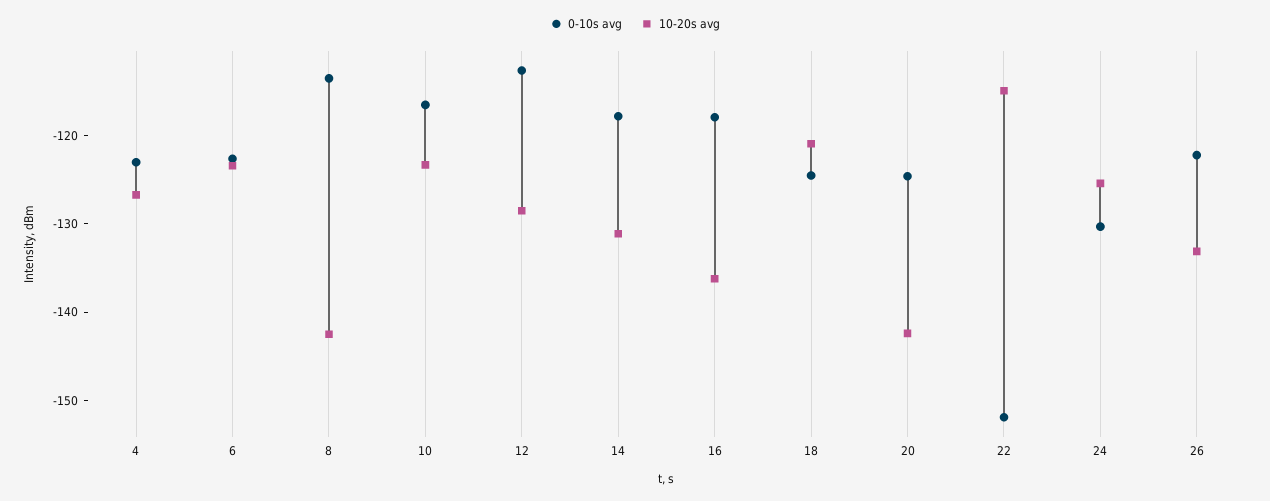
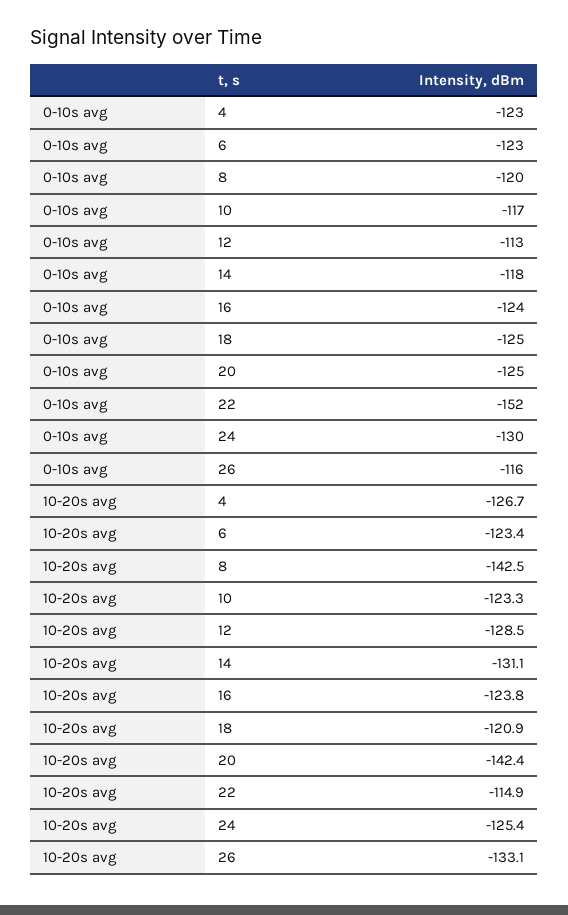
0-10s avg, 8: -114 -> -120
0-10s avg, 16: -118 -> -124
10-20s avg, 16: -136 -> -123.8
0-10s avg, 26: -122 -> -116

